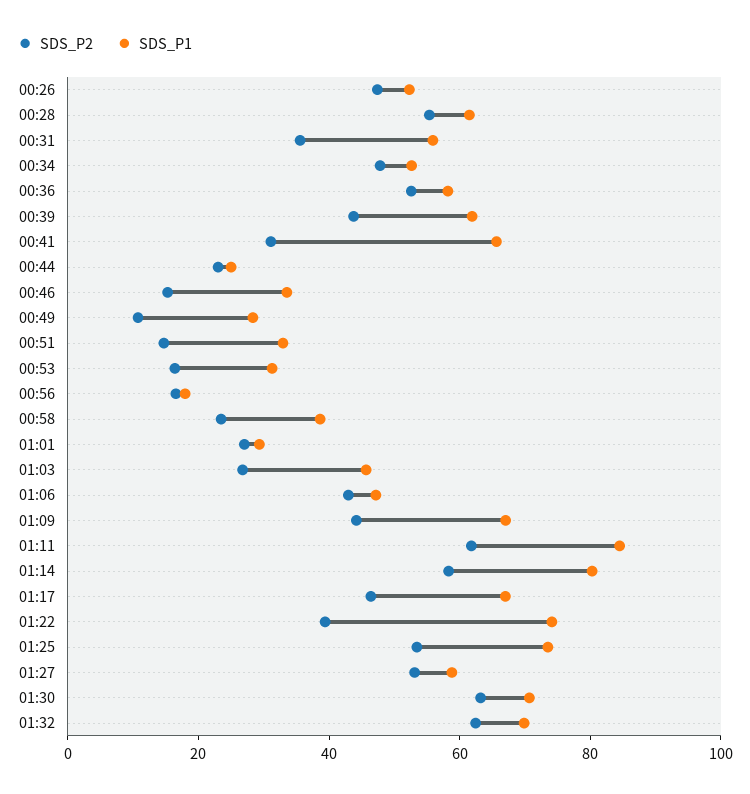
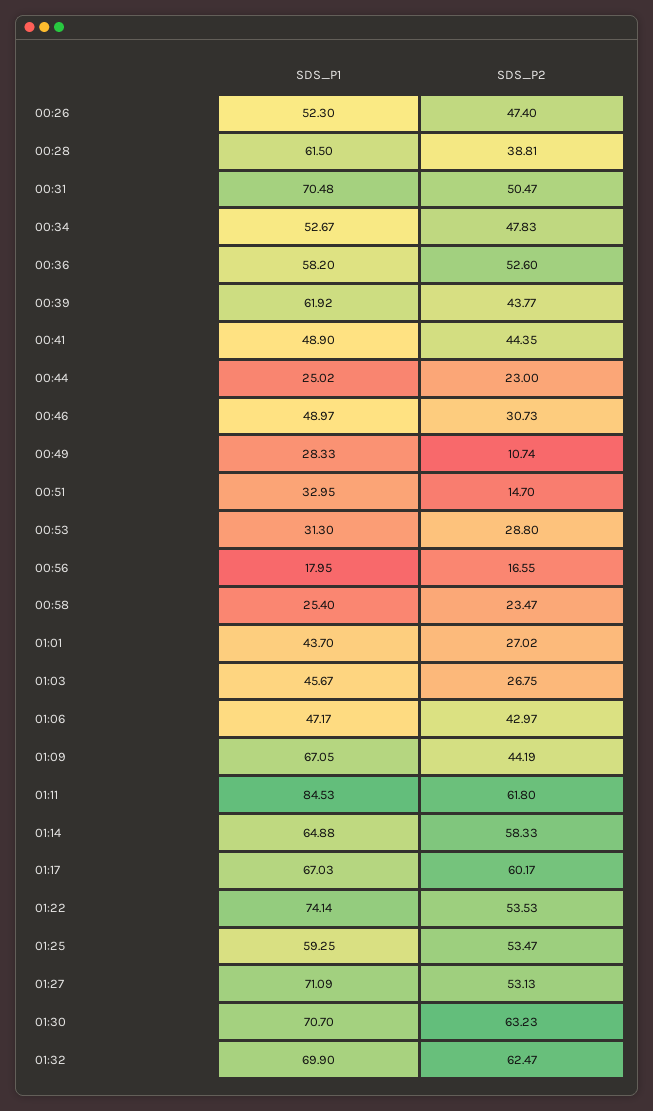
SDS_P2, 00:28: 55 -> 38.81
SDS_P2, 00:31: 35 -> 50.47
SDS_P1, 00:31: 55 -> 70.48
SDS_P2, 00:41: 30 -> 44.35
SDS_P1, 00:41: 65 -> 48.9
SDS_P2, 00:46: 15 -> 30.73
SDS_P1, 00:46: 35 -> 48.97
SDS_P2, 00:53: 15 -> 28.8
SDS_P1, 00:58: 40 -> 25.4
SDS_P1, 01:01: 30 -> 43.7
SDS_P1, 01:14: 80 -> 64.88
SDS_P2, 01:17: 45 -> 60.17
SDS_P2, 01:22: 40 -> 53.53
SDS_P1, 01:25: 75 -> 59.25
SDS_P1, 01:27: 60 -> 71.09

